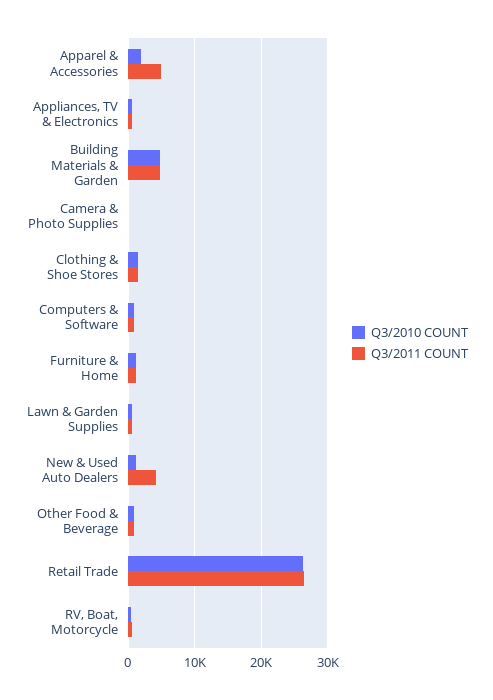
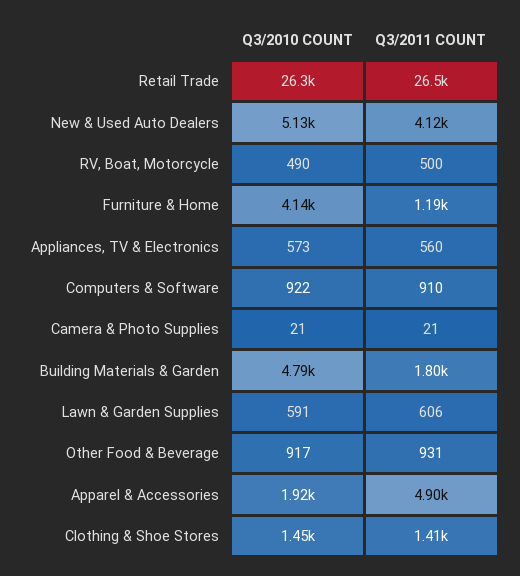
Q3/2011 COUNT, Building Materials & Garden: 5000 -> 1800
Q3/2010 COUNT, Furniture & Home: 1000 -> 4140
Q3/2010 COUNT, New & Used Auto Dealers: 1000 -> 5130

